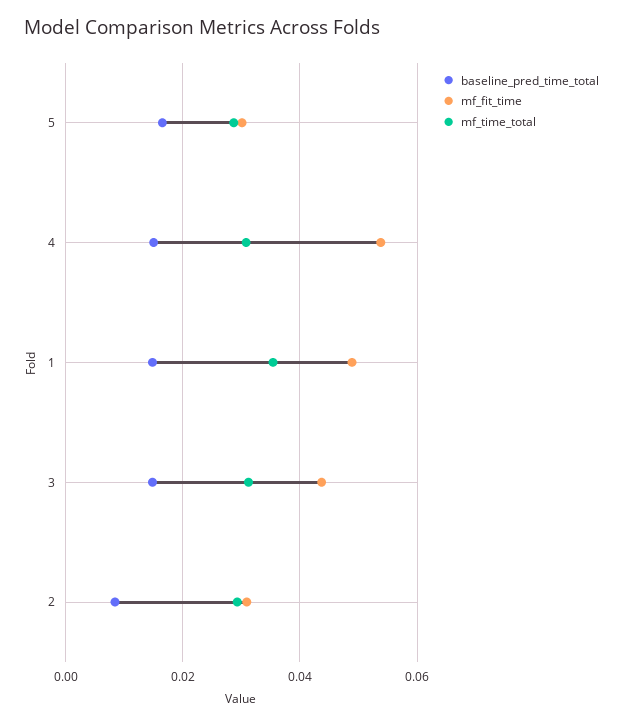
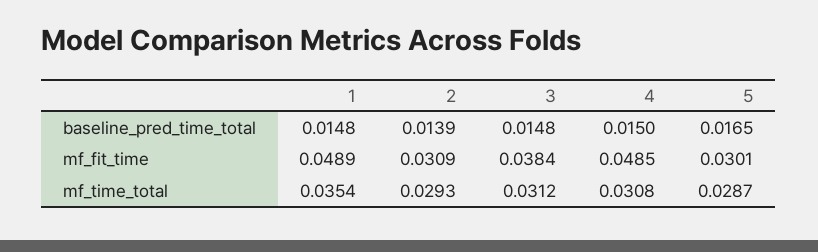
mf_fit_time, 4: 0.054 -> 0.0485
mf_fit_time, 3: 0.044 -> 0.0384
baseline_pred_time_total, 2: 0.008 -> 0.0139

